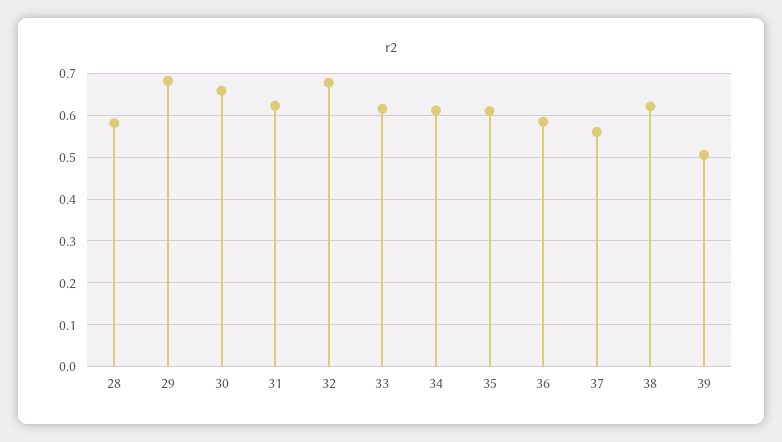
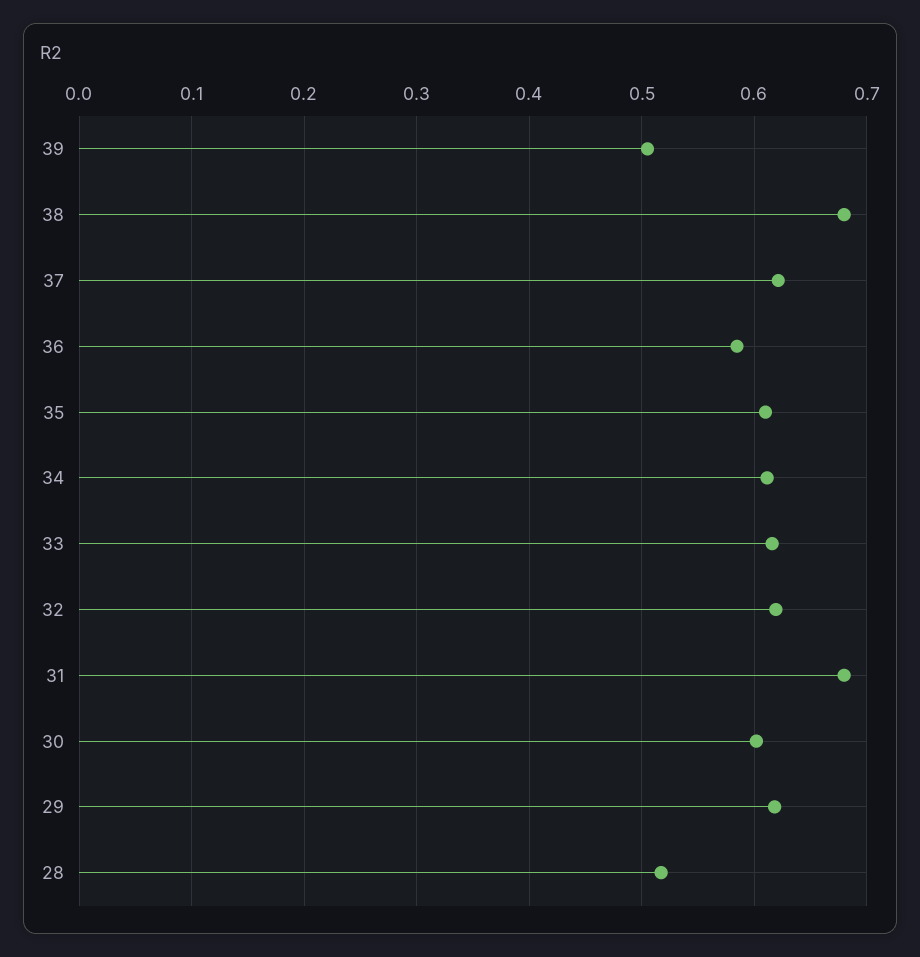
28: 0.58 -> 0.52
29: 0.68 -> 0.62
30: 0.66 -> 0.6
31: 0.62 -> 0.68
32: 0.68 -> 0.62
37: 0.56 -> 0.62
38: 0.62 -> 0.68

